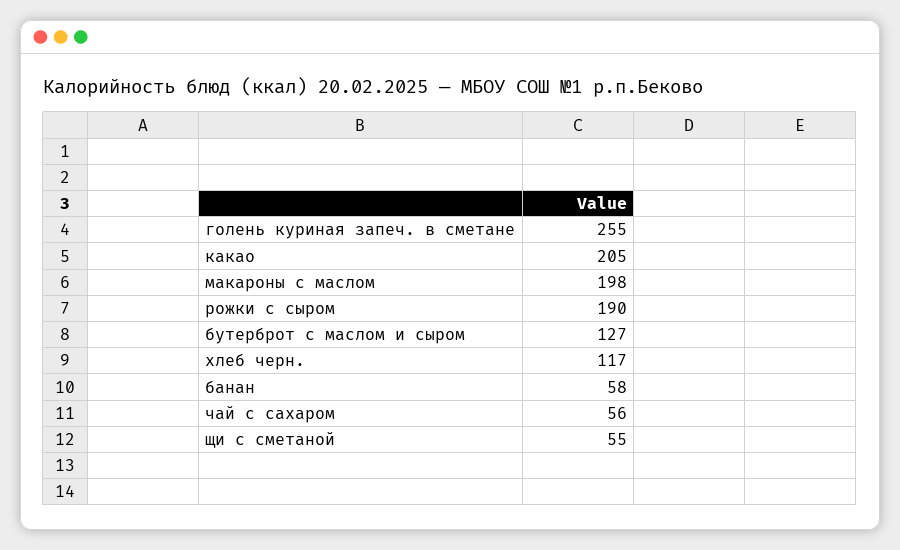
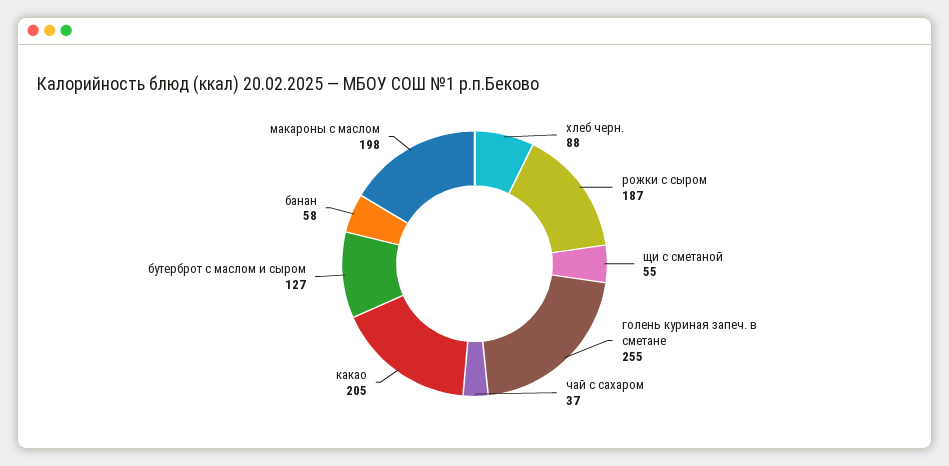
рожки с сыром: 190 -> 187
хлеб черн.: 117 -> 88
чай с сахаром: 56 -> 37

